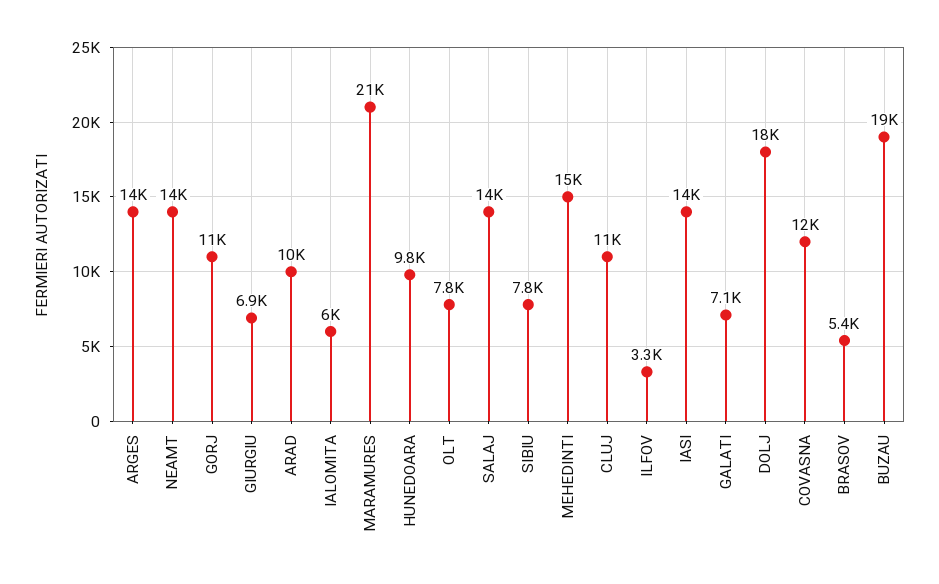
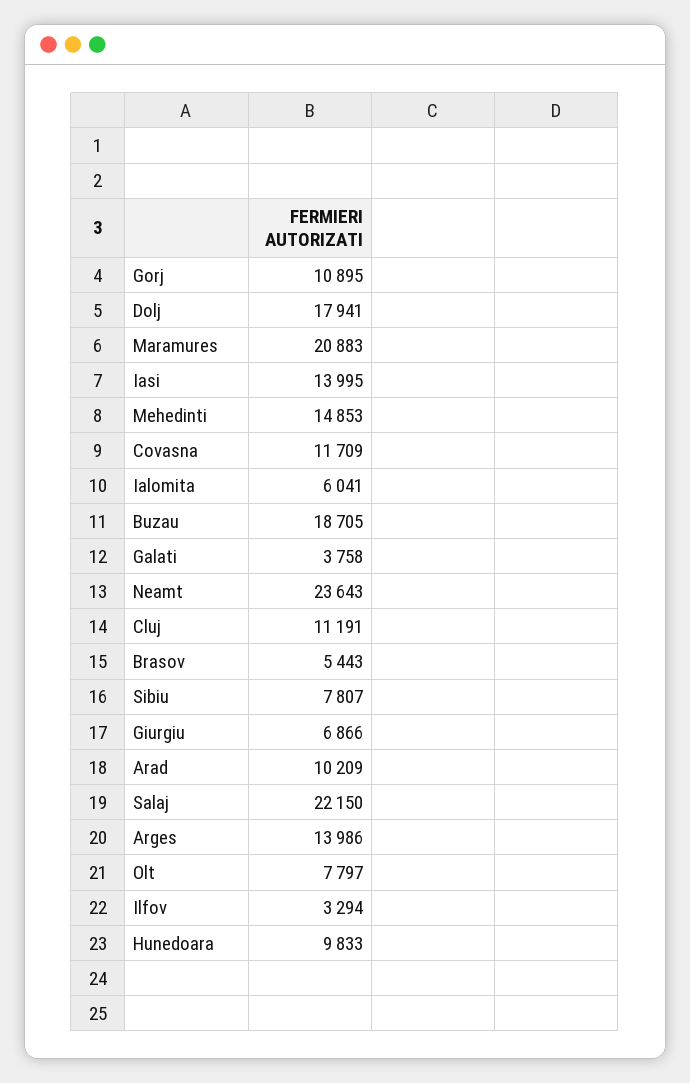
NEAMT: 14000 -> 23643
SALAJ: 14000 -> 22150
GALATI: 7100 -> 3758

